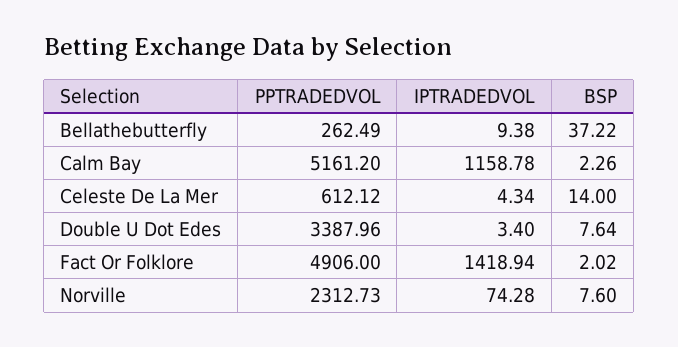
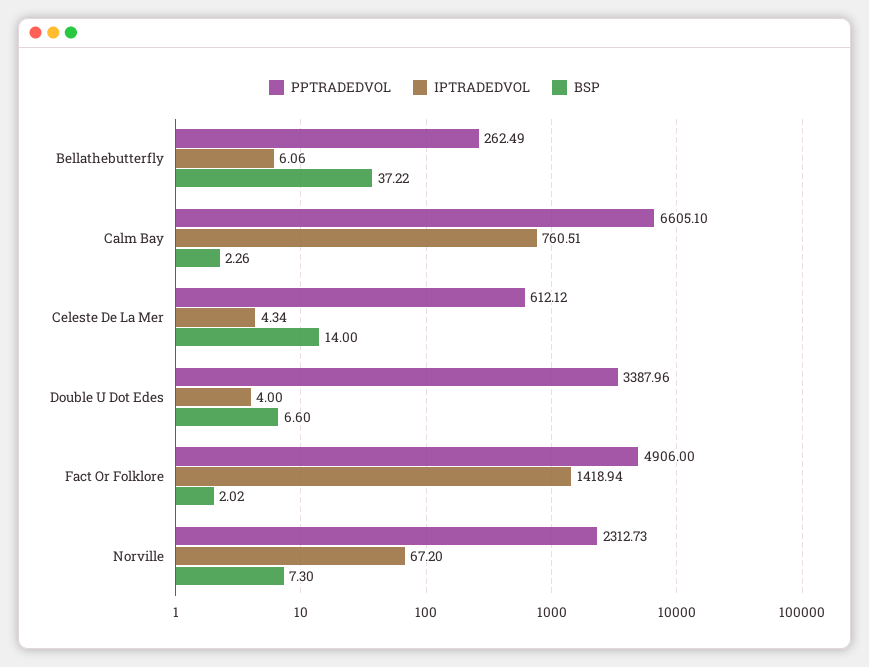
IPTRADEDVOL, Bellathebutterfly: 9.38 -> 6.06
PPTRADEDVOL, Calm Bay: 5161.2 -> 6605.1
IPTRADEDVOL, Calm Bay: 1158.78 -> 760.51
IPTRADEDVOL, Double U Dot Edes: 3.4 -> 4
BSP, Double U Dot Edes: 7.64 -> 6.6
IPTRADEDVOL, Norville: 74.28 -> 67.2
BSP, Norville: 7.6 -> 7.3

